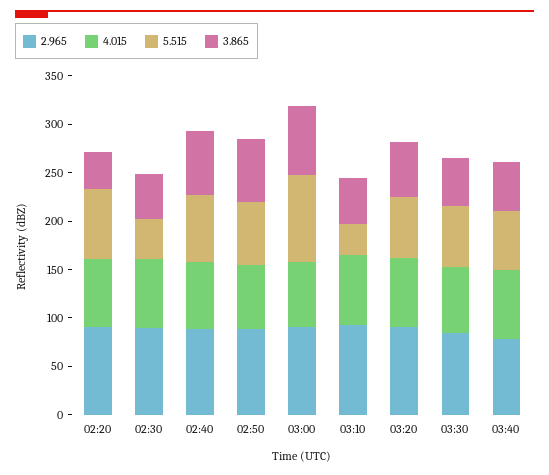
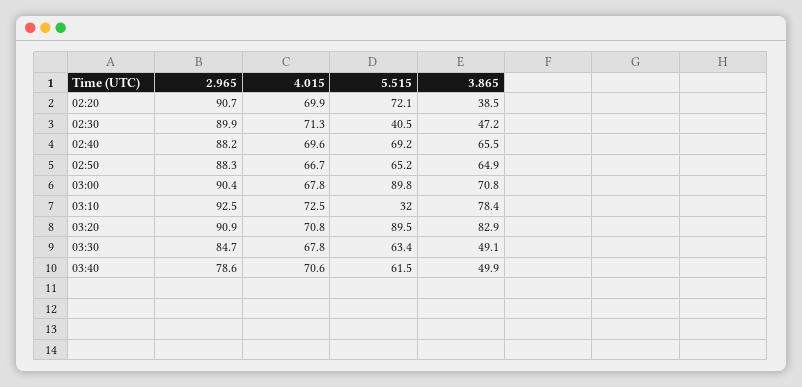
3.865, 03:10: 50 -> 78.4
5.515, 03:20: 60 -> 89.5
3.865, 03:20: 60 -> 82.9

